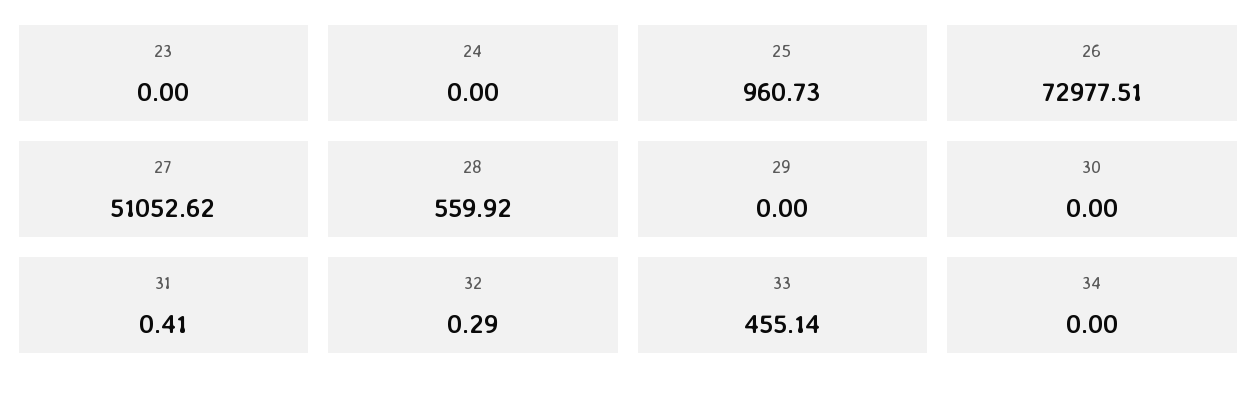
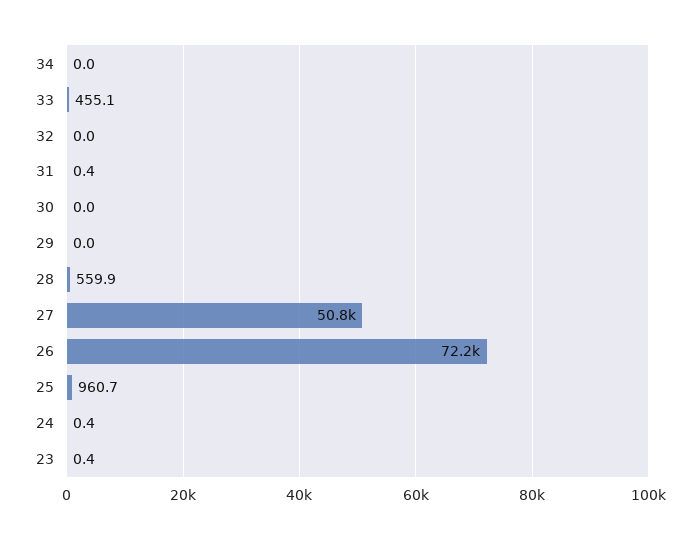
23: 0 -> 0.4
24: 0 -> 0.4
26: 72977.51 -> 72200
27: 51052.62 -> 50800
32: 0.29 -> 0

